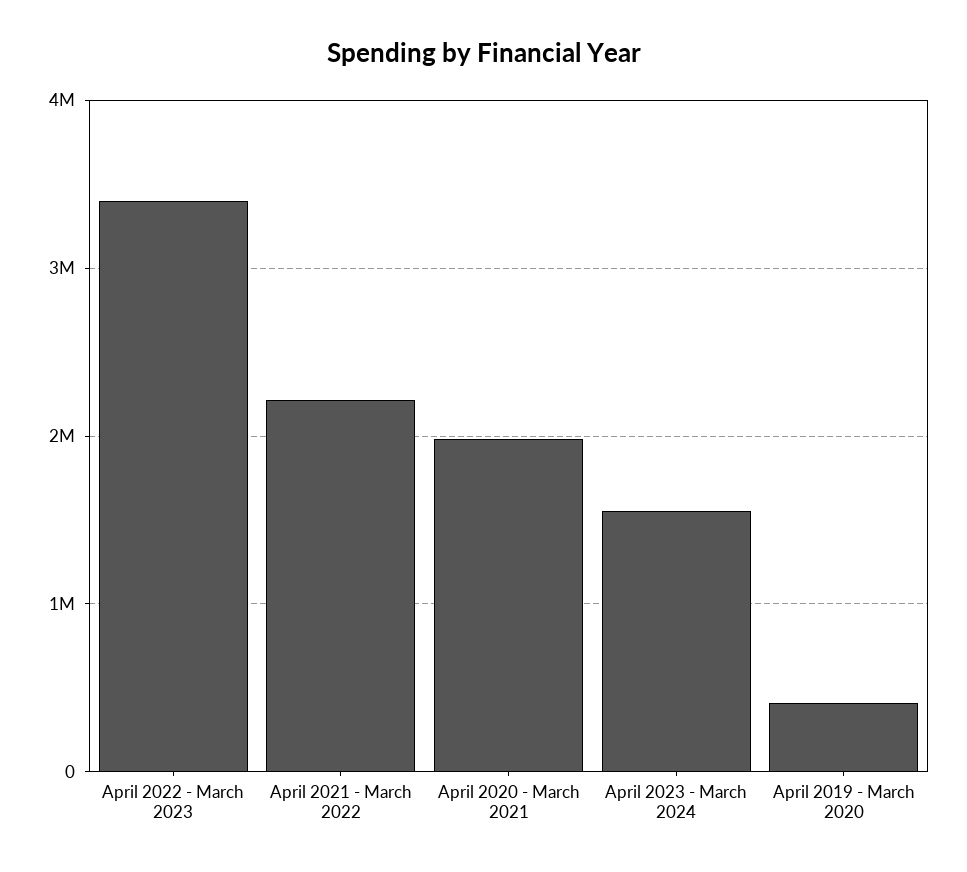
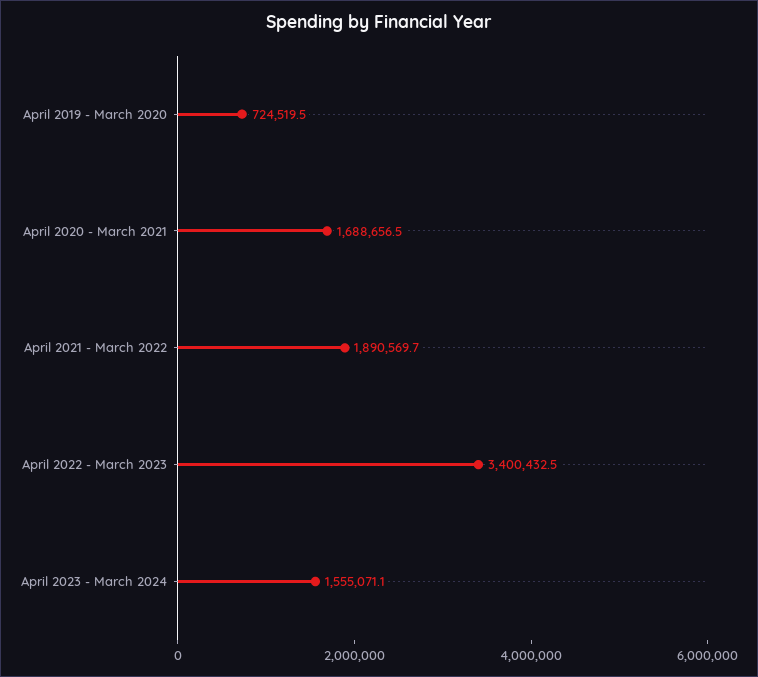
April 2021 - March 2022: 2200000 -> 1890569.7
April 2020 - March 2021: 2000000 -> 1688656.5
April 2019 - March 2020: 400000 -> 724519.5

